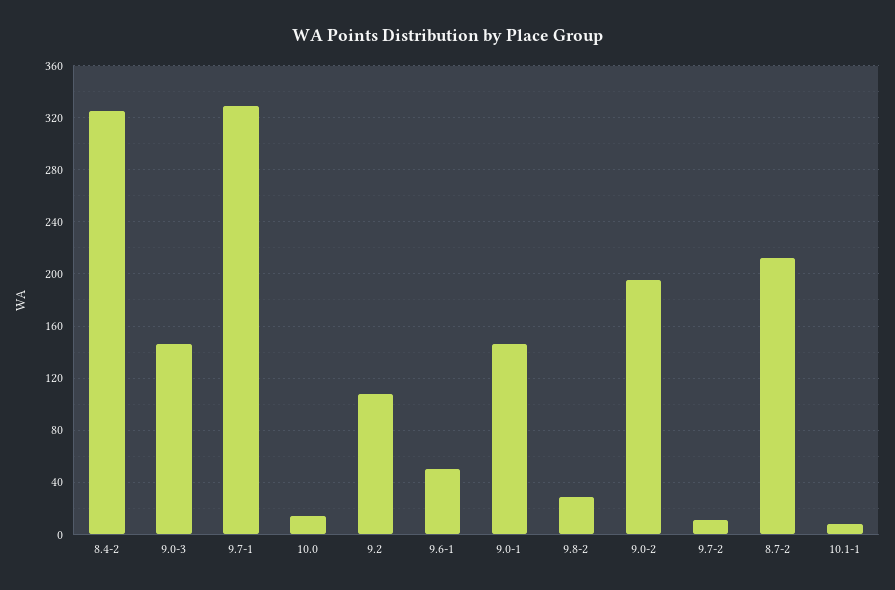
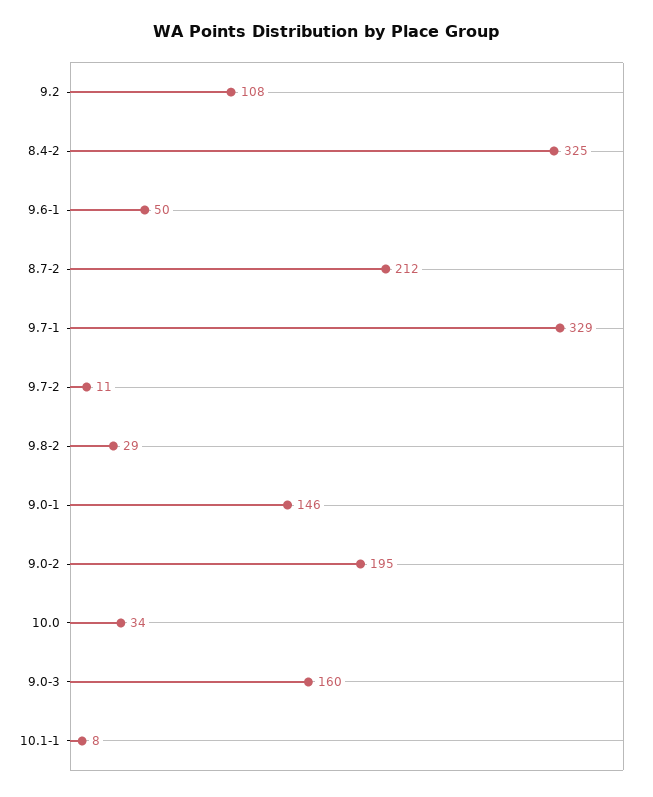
9.0-3: 145 -> 160
10.0: 15 -> 34

